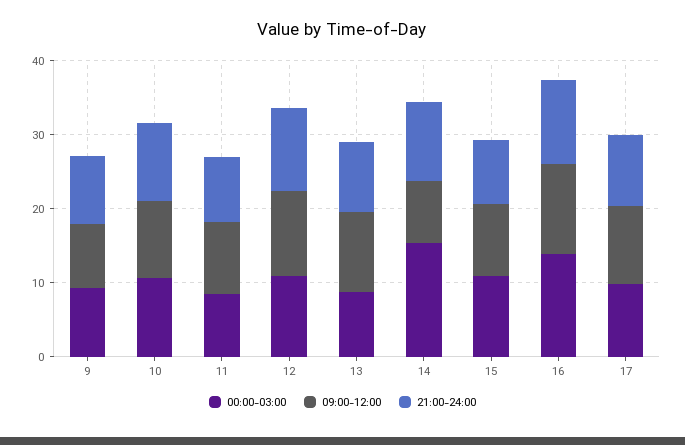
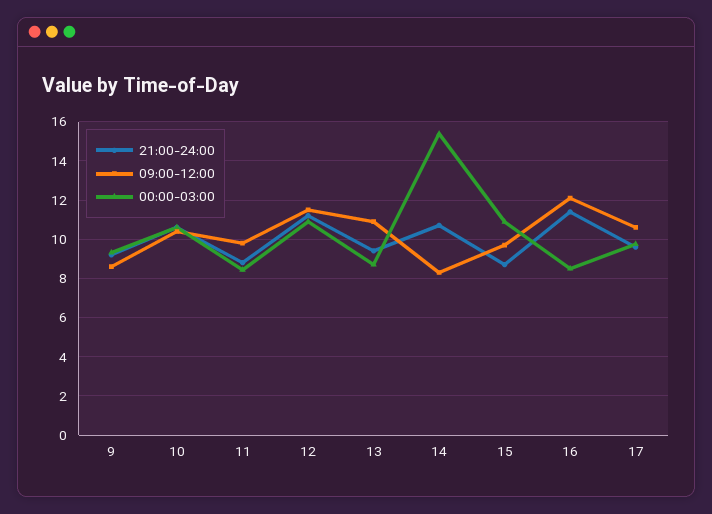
00:00-03:00, 16: 14 -> 8.5

